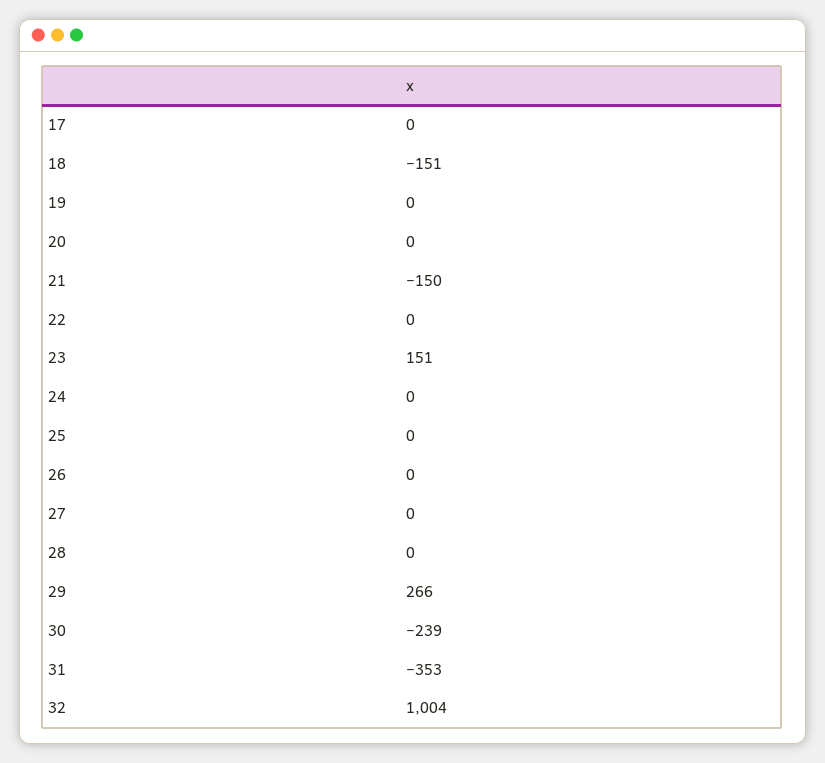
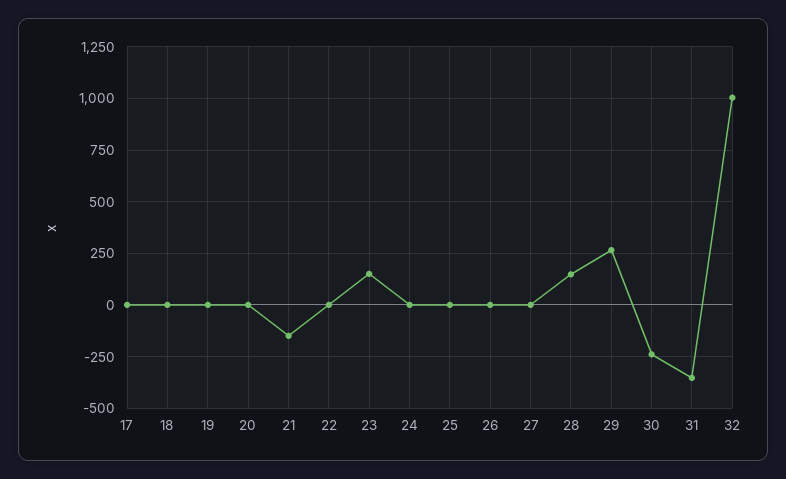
18: -151 -> 0
28: 0 -> 150

